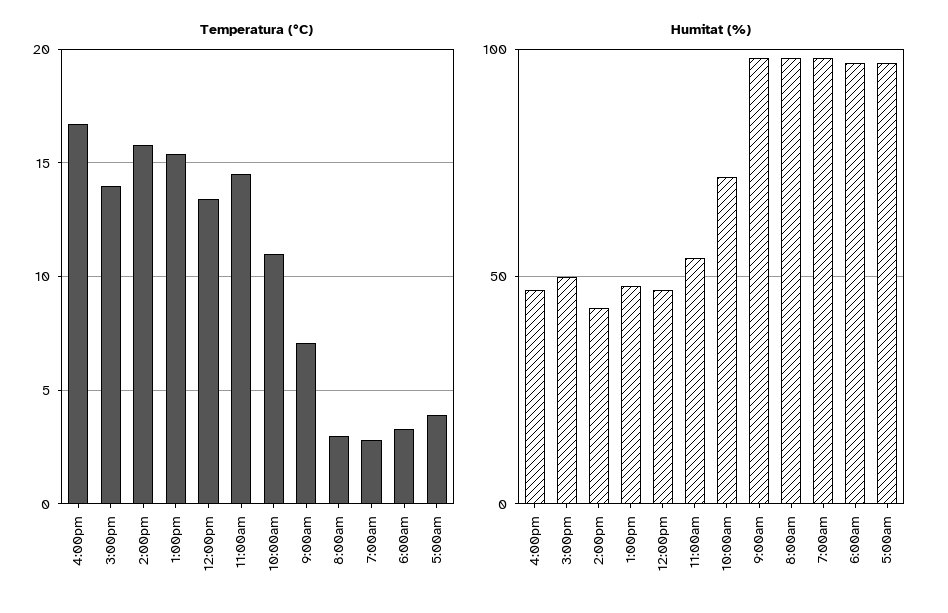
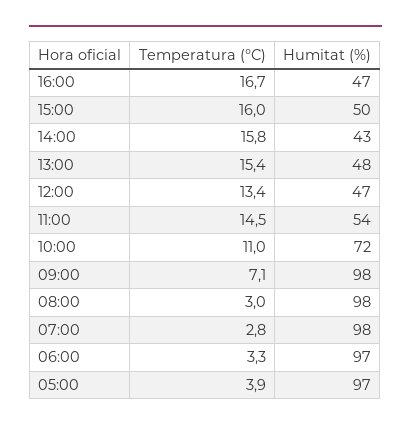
Temperatura (°C), 3:00pm: 14 -> 16

